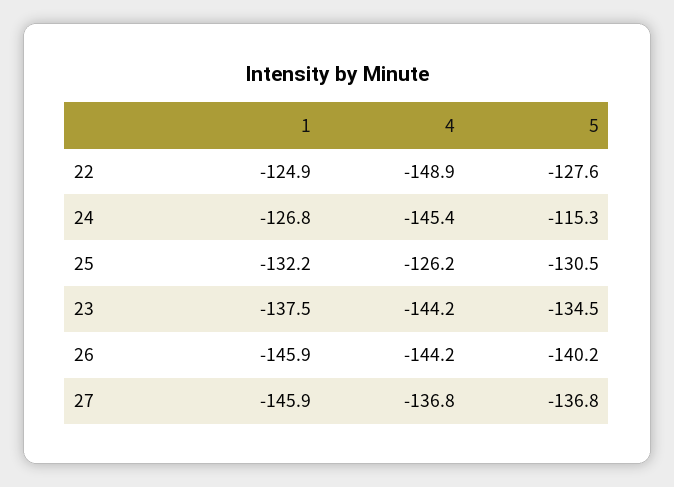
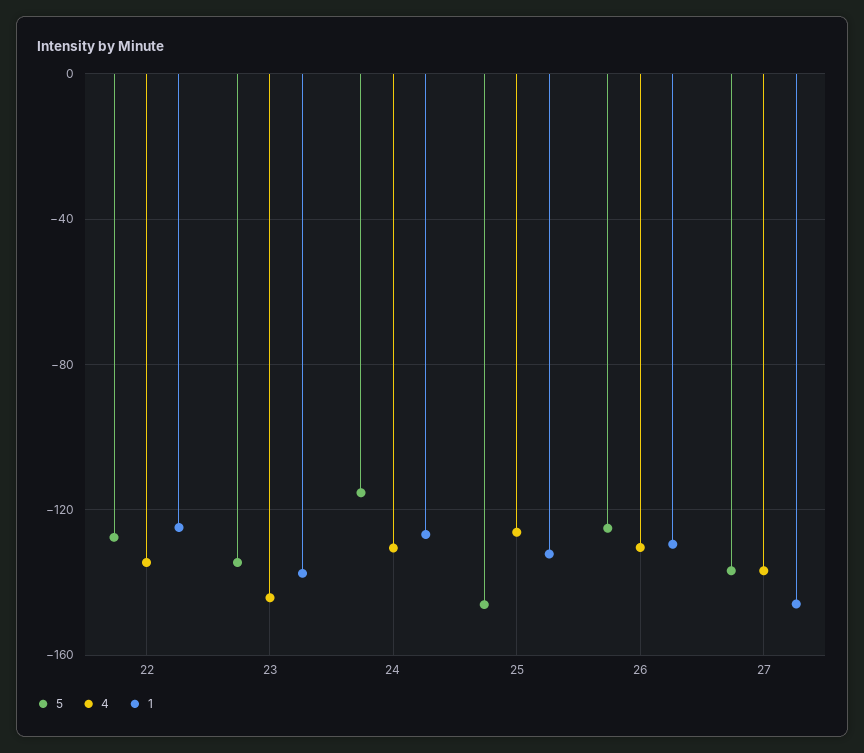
4, 22: -148.9 -> -135
4, 24: -145.4 -> -130
5, 25: -130.5 -> -145
1, 26: -145.9 -> -130
4, 26: -144.2 -> -130
5, 26: -140.2 -> -125

